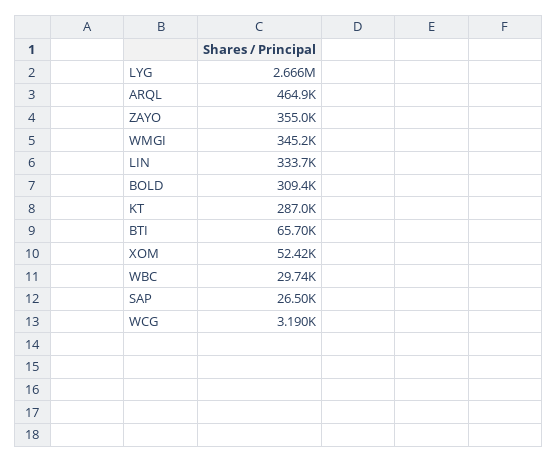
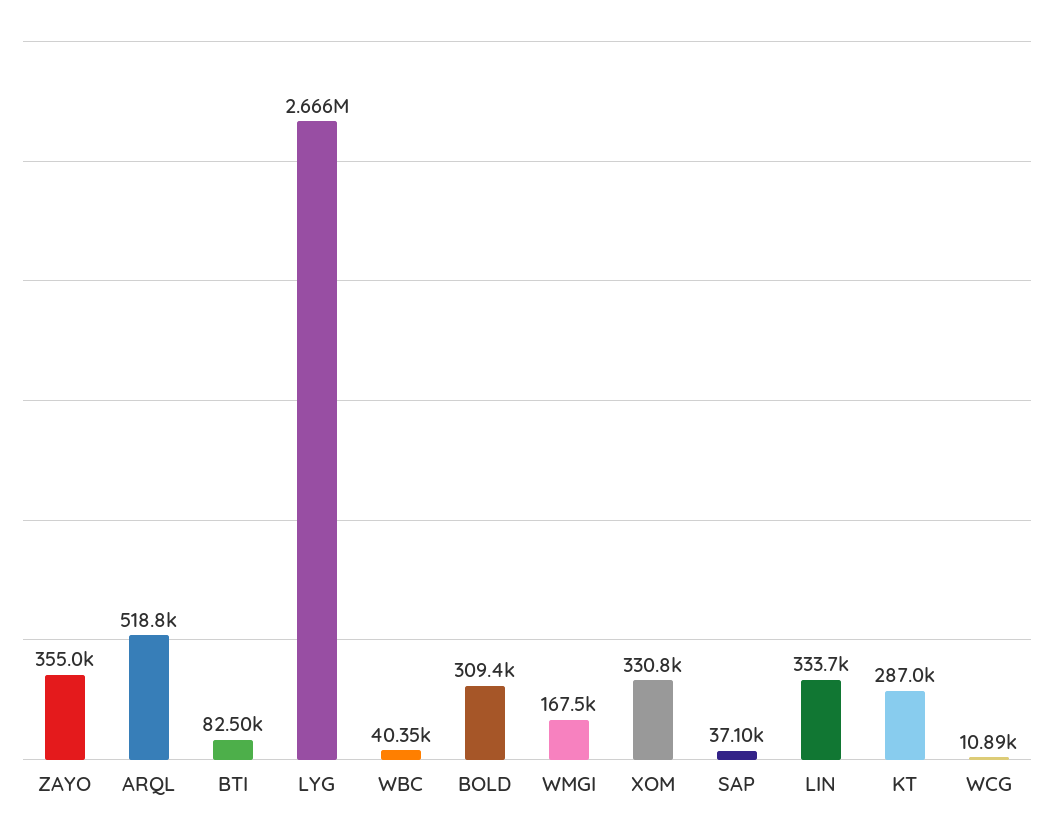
ARQL: 464900 -> 518800
WMGI: 345200 -> 167500
BTI: 65700 -> 82500
XOM: 52420 -> 330800
WBC: 29740 -> 40350
SAP: 26500 -> 37100
WCG: 3190 -> 10890

